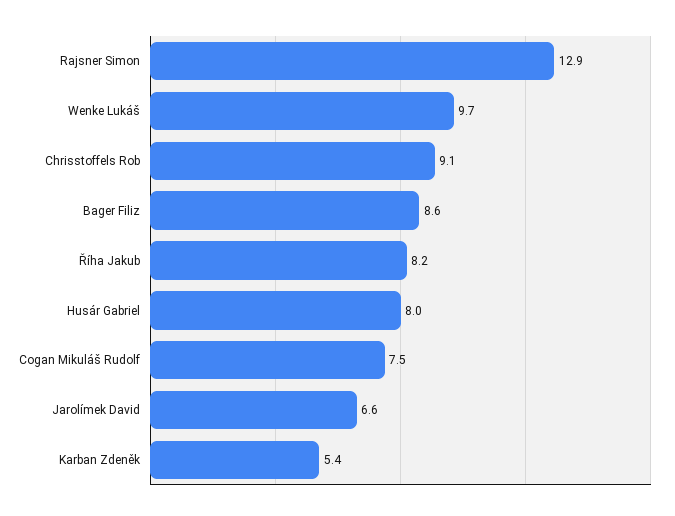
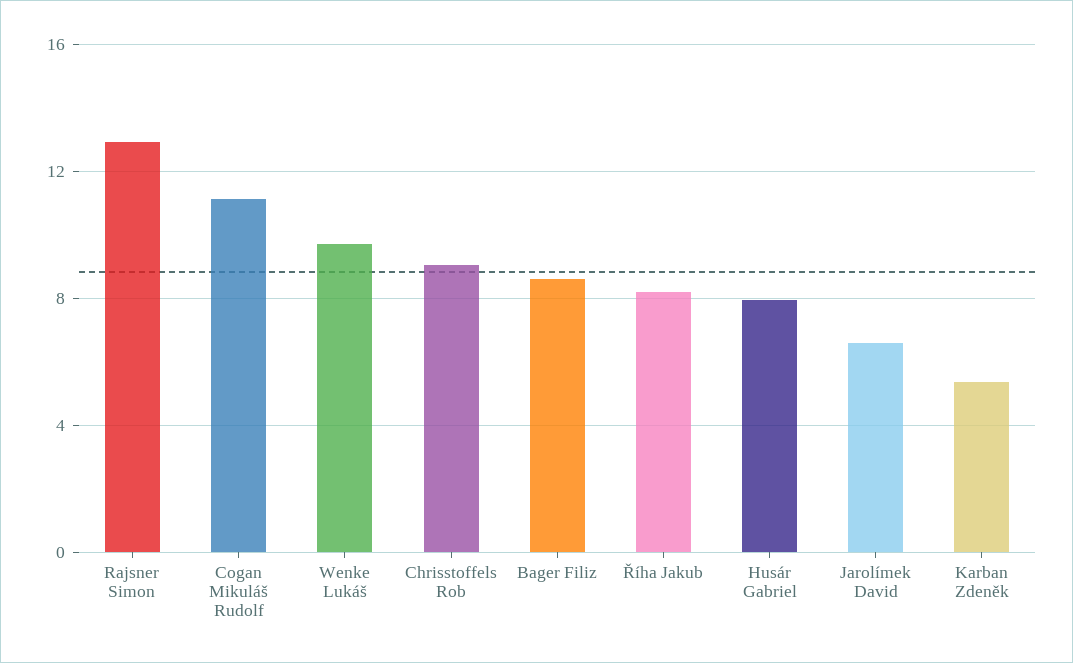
Cogan Mikuláš Rudolf: 7.5 -> 11

